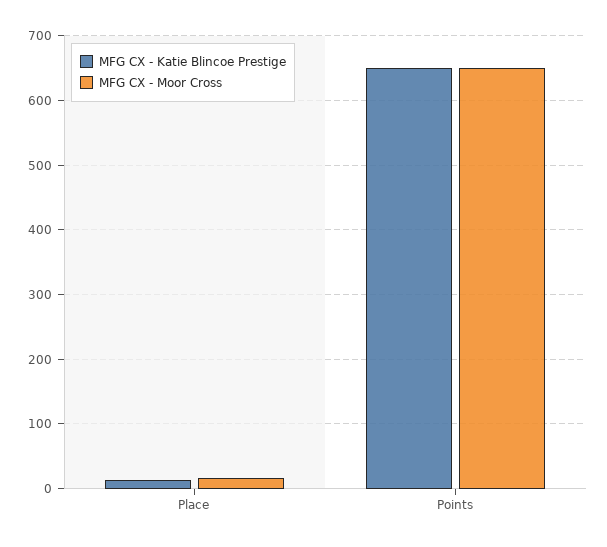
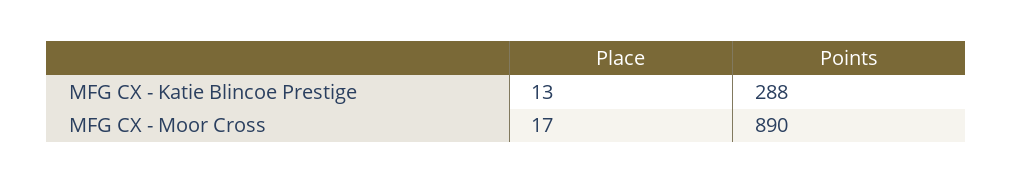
MFG CX - Katie Blincoe Prestige, Points: 650 -> 288
MFG CX - Moor Cross, Points: 650 -> 890

